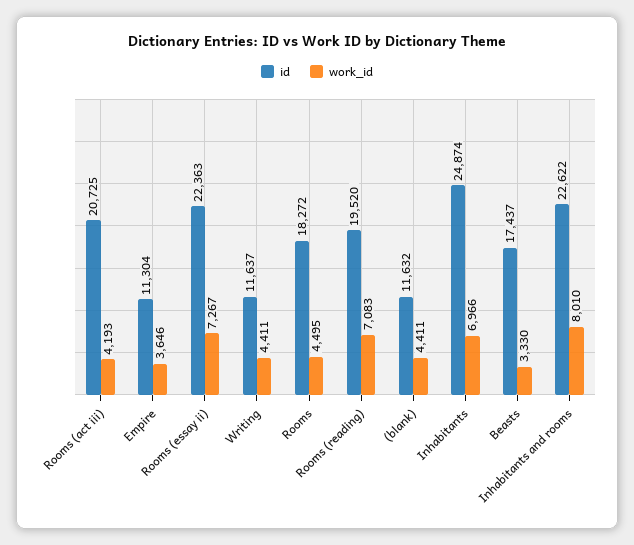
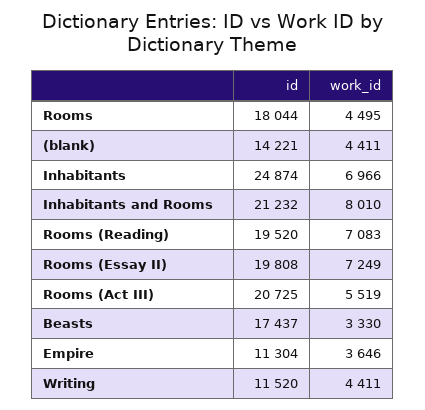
work_id, Rooms (act iii): 4193 -> 5519
id, Rooms (essay ii): 22363 -> 19808
work_id, Rooms (essay ii): 7267 -> 7249
id, Writing: 11637 -> 11520
id, Rooms: 18272 -> 18044
id, (blank): 11632 -> 14221
id, Inhabitants and rooms: 22622 -> 21232

